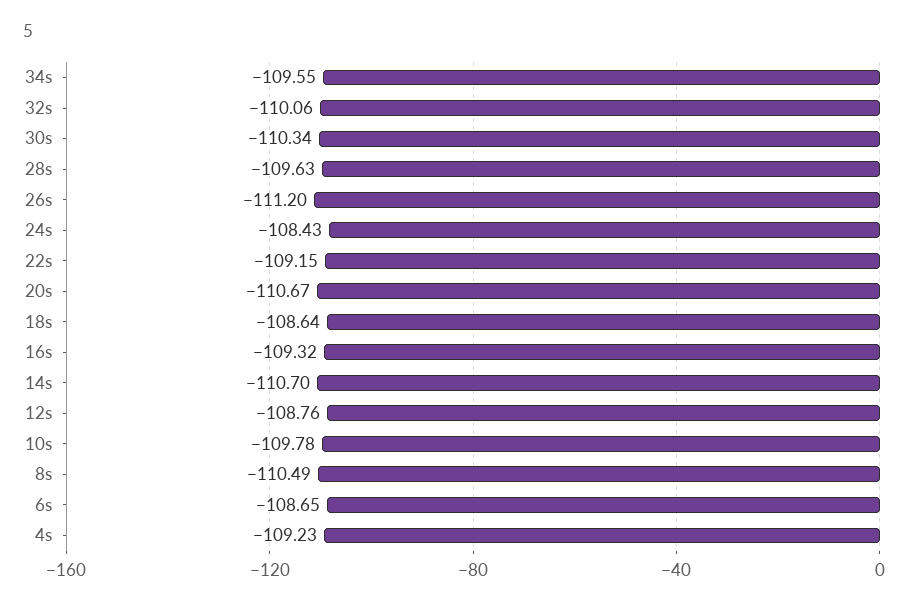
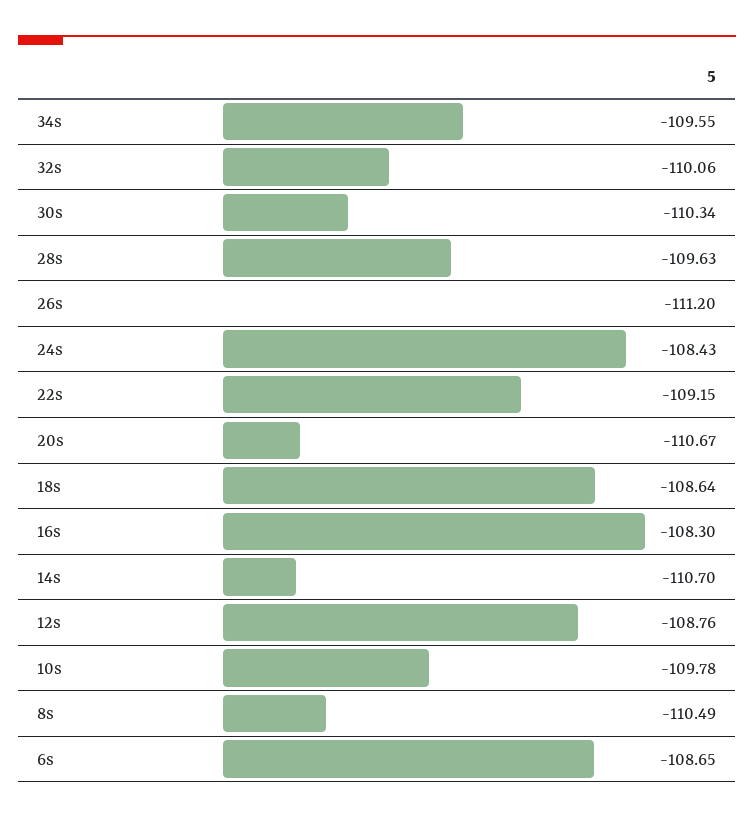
16s: -109.32 -> -108.3
4s: -109.23 -> none

